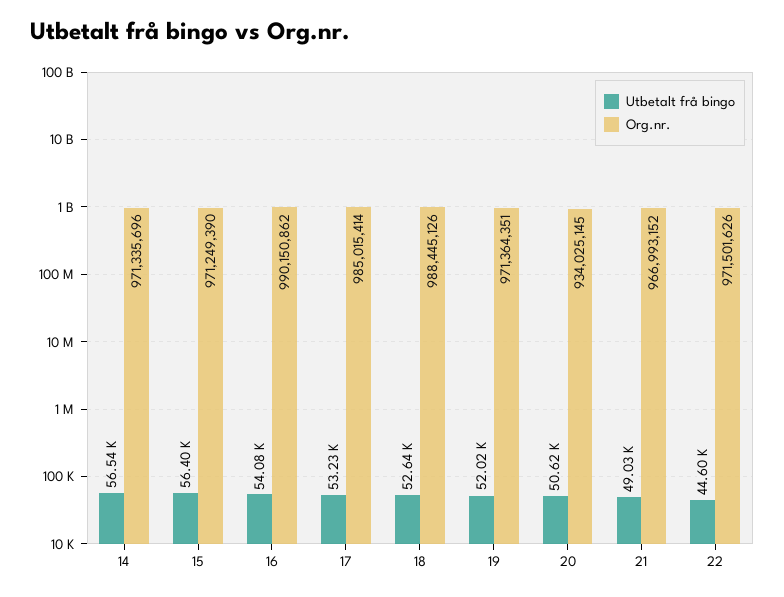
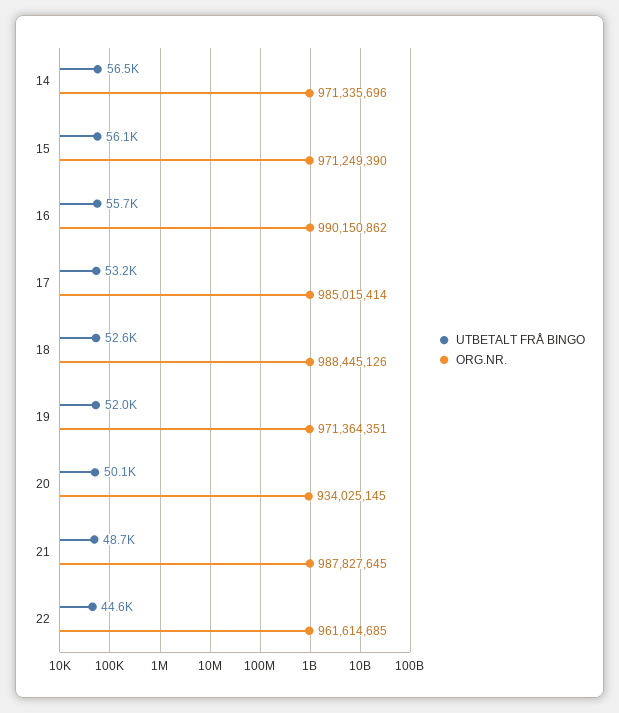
Utbetalt frå bingo, 15: 56400 -> 56100
Utbetalt frå bingo, 16: 54080 -> 55700
Utbetalt frå bingo, 20: 50620 -> 50100
Utbetalt frå bingo, 21: 49030 -> 48700
Org.nr., 21: 966993152 -> 987827645
Org.nr., 22: 971501626 -> 961614685

